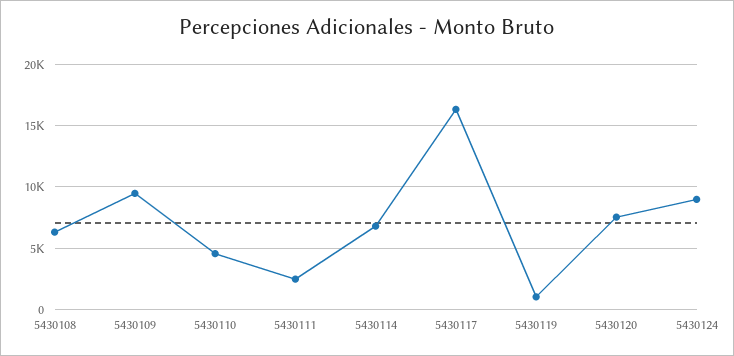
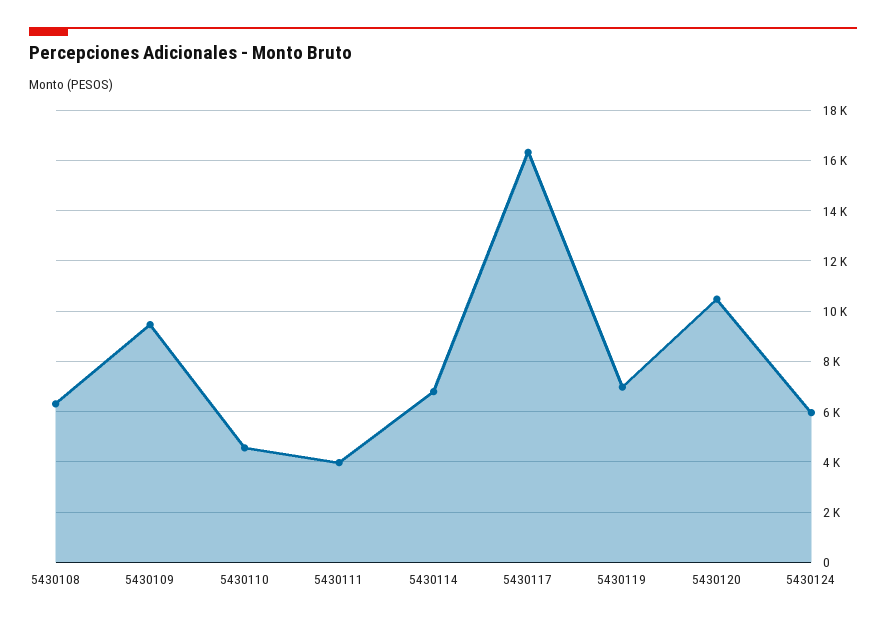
5430111: 2500 -> 4000
5430119: 1000 -> 7000
5430120: 7500 -> 10500
5430124: 9000 -> 6000

